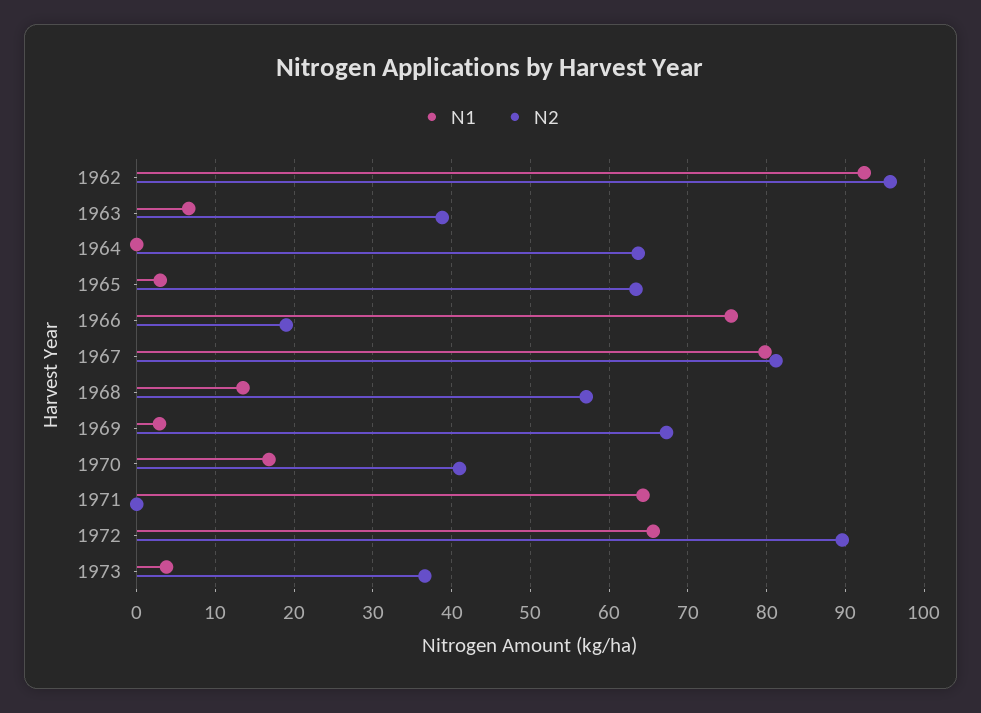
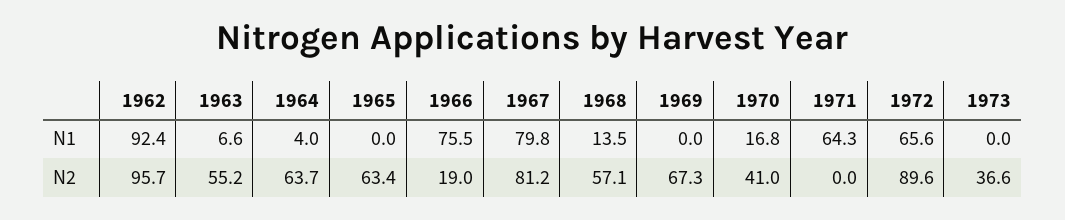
N2, 1963: 39 -> 55.2
N1, 1964: 0 -> 4
N1, 1965: 3 -> 0
N1, 1969: 3 -> 0
N1, 1973: 4 -> 0

